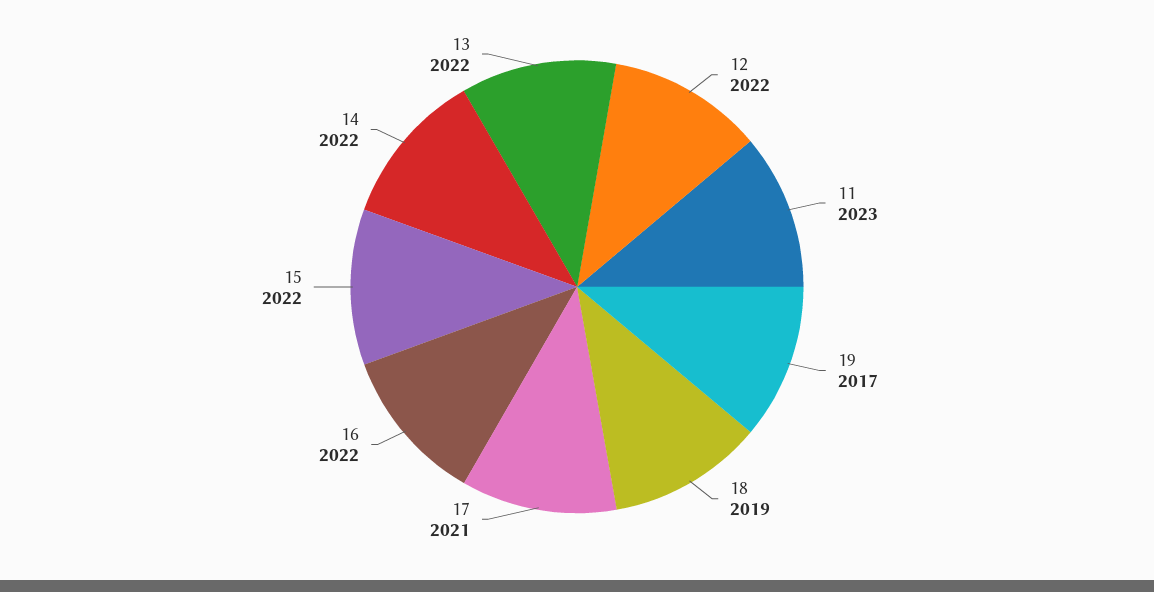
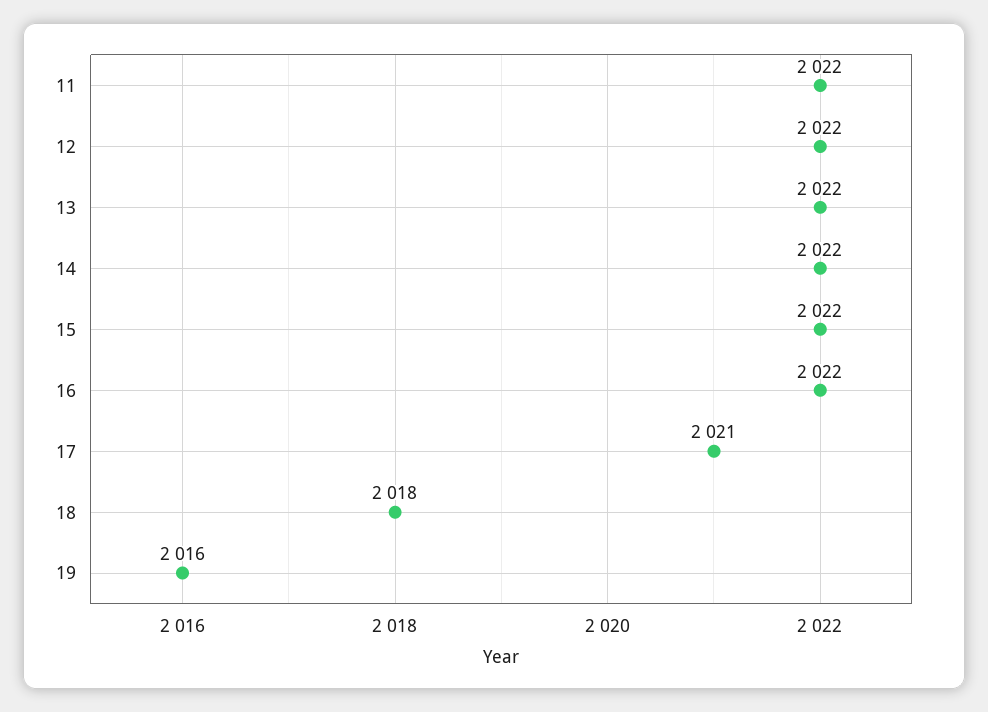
11: 2023 -> 2022
19: 2017 -> 2016
18: 2019 -> 2018

